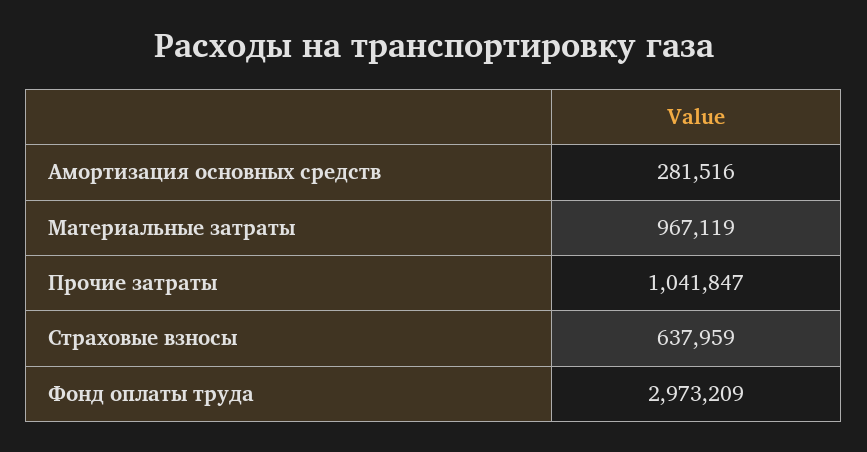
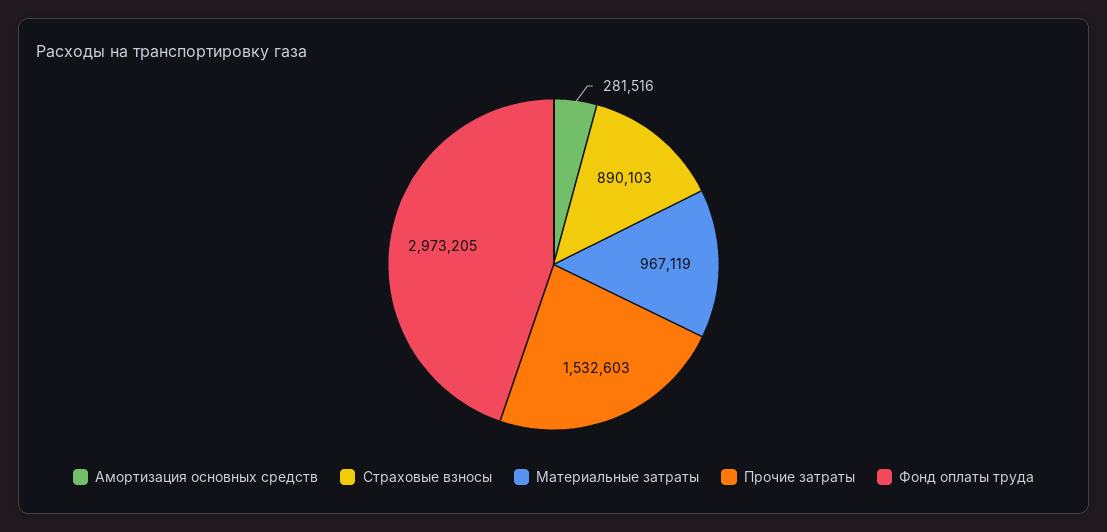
Прочие затраты: 1041847 -> 1532603
Страховые взносы: 637959 -> 890103
Фонд оплаты труда: 2973209 -> 2973205

